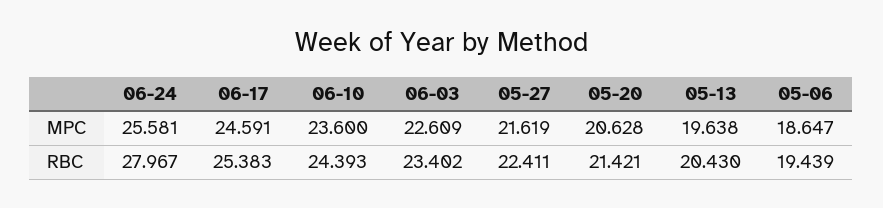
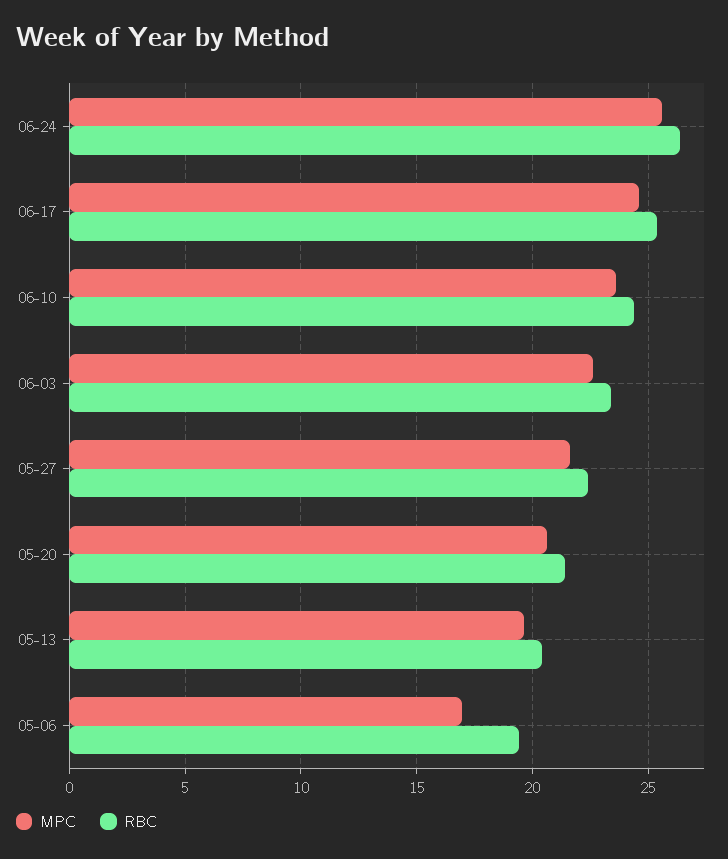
MPC, 05-06: 18.647 -> 17
RBC, 06-24: 27.967 -> 26.5

